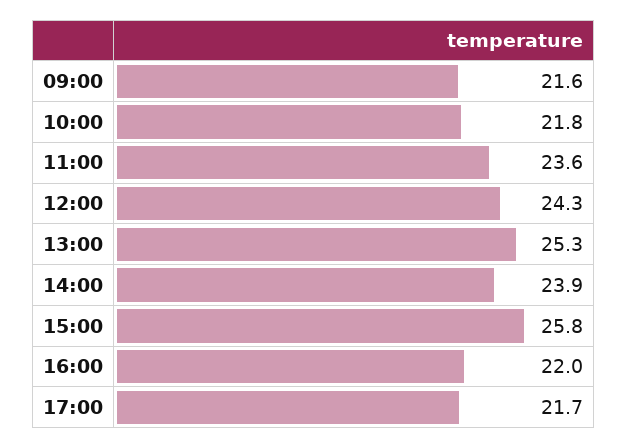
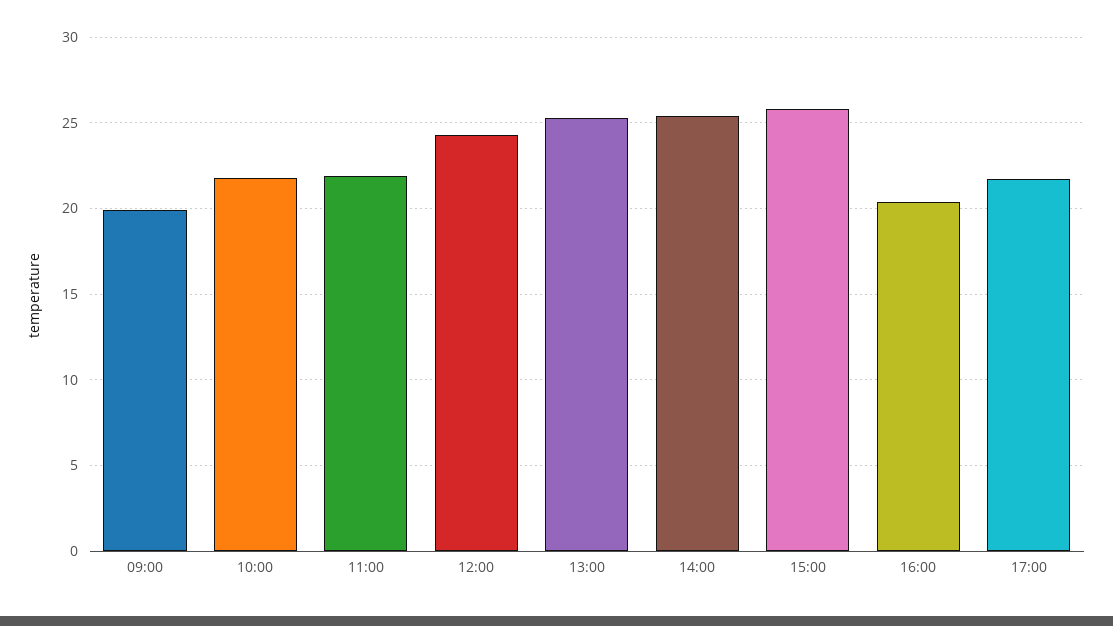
09:00: 21.6 -> 20
11:00: 23.6 -> 22
14:00: 23.9 -> 25.5
16:00: 22 -> 20.5

